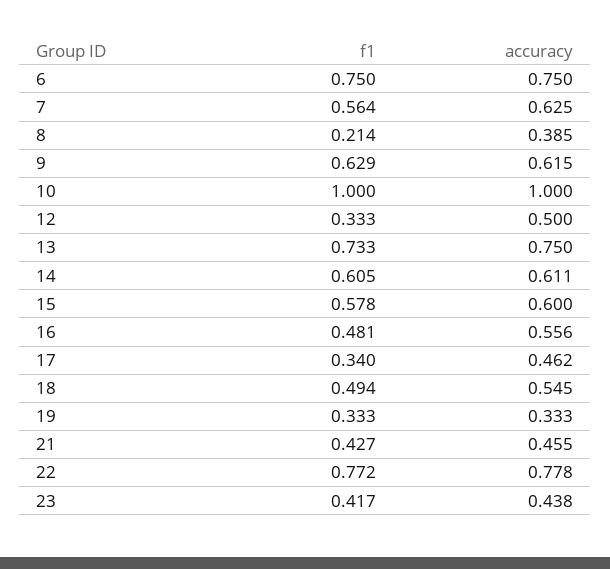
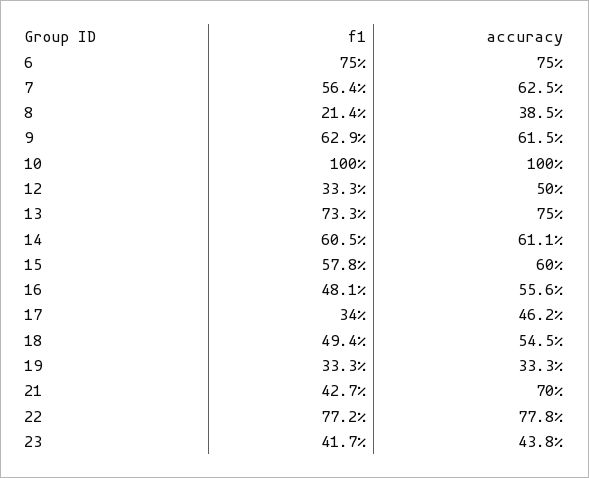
accuracy, 21: 0.455 -> 0.7

